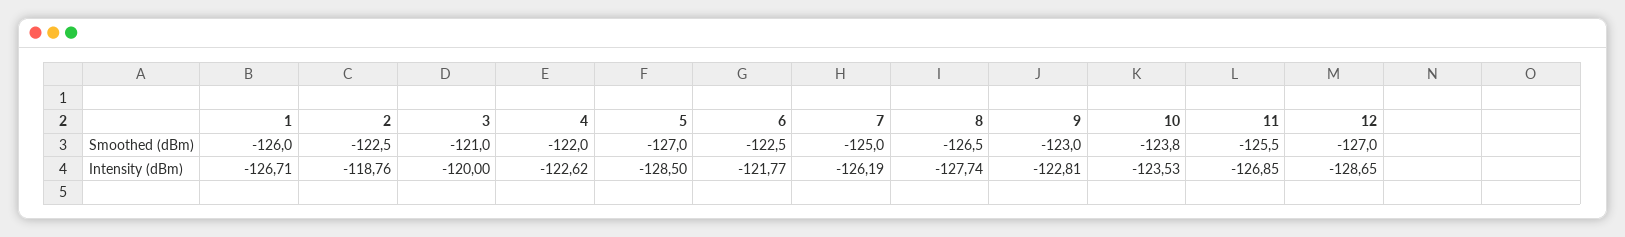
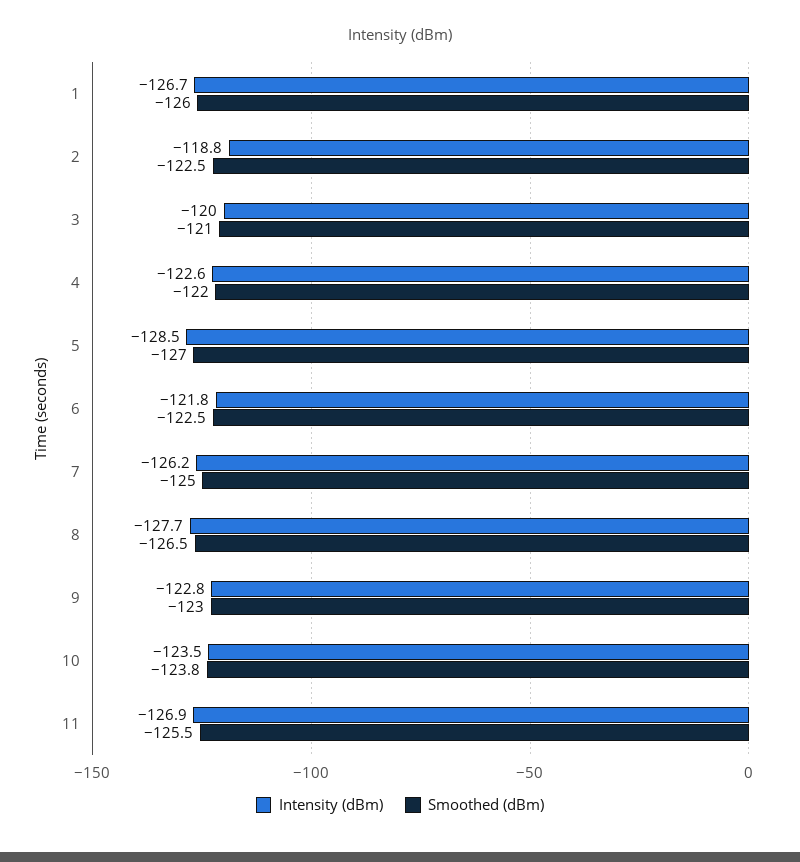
Smoothed (dBm), 12: -127 -> none
Intensity (dBm), 12: -128.65 -> none

